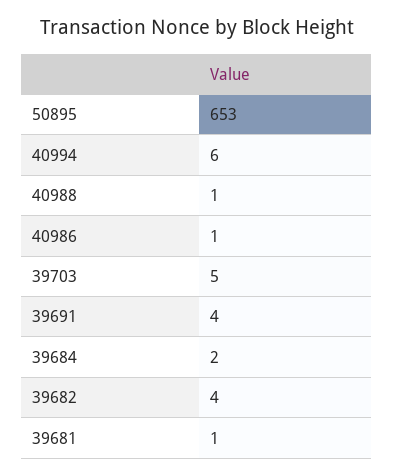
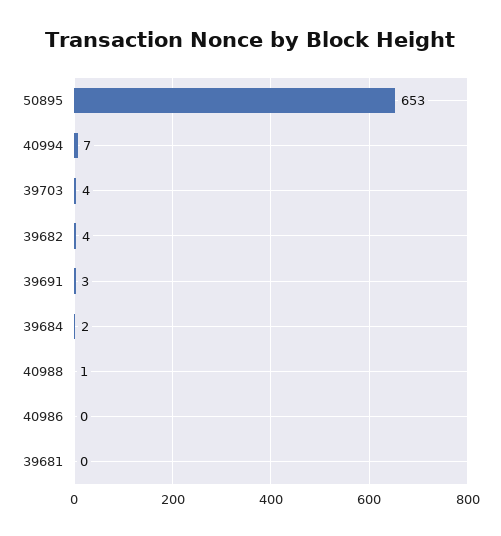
40994: 6 -> 7
40986: 1 -> 0
39703: 5 -> 4
39691: 4 -> 3
39681: 1 -> 0

